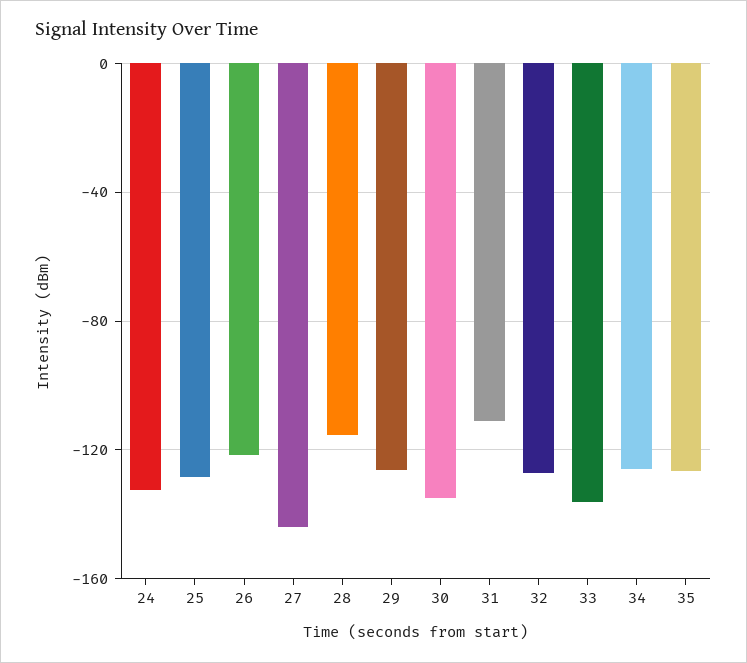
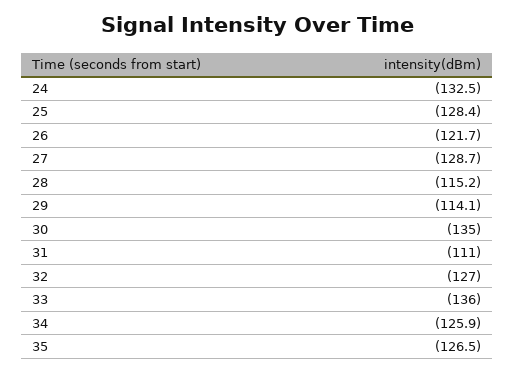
27: -145 -> -128.7
29: -125 -> -114.1

